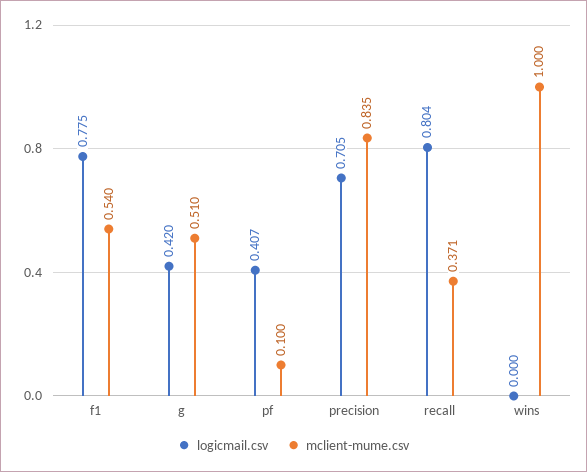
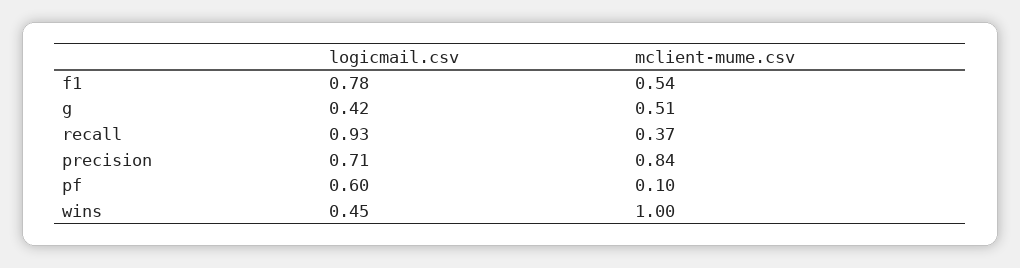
logicmail.csv, pf: 0.407 -> 0.6
logicmail.csv, recall: 0.804 -> 0.93
logicmail.csv, wins: 0 -> 0.45

